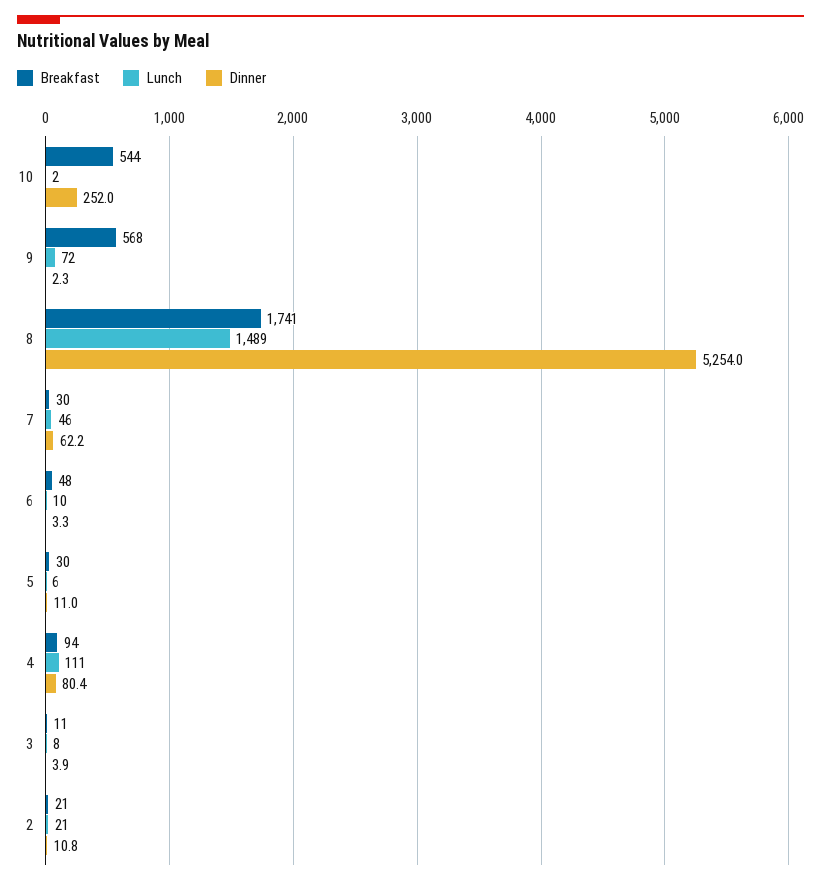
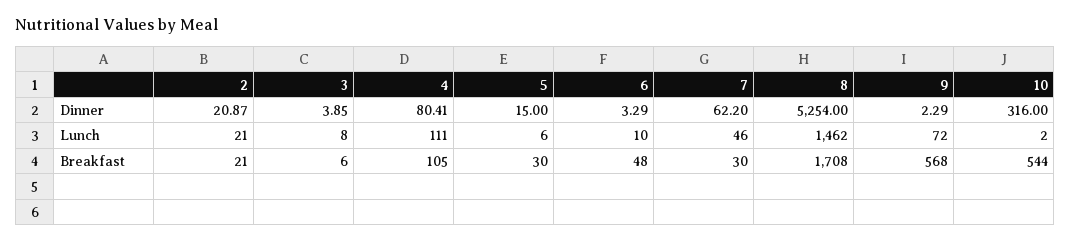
Dinner, 10: 252 -> 316
Breakfast, 8: 1741 -> 1708
Lunch, 8: 1489 -> 1462
Dinner, 5: 11 -> 15
Breakfast, 4: 94 -> 105
Breakfast, 3: 11 -> 6
Dinner, 2: 10.8 -> 20.87

